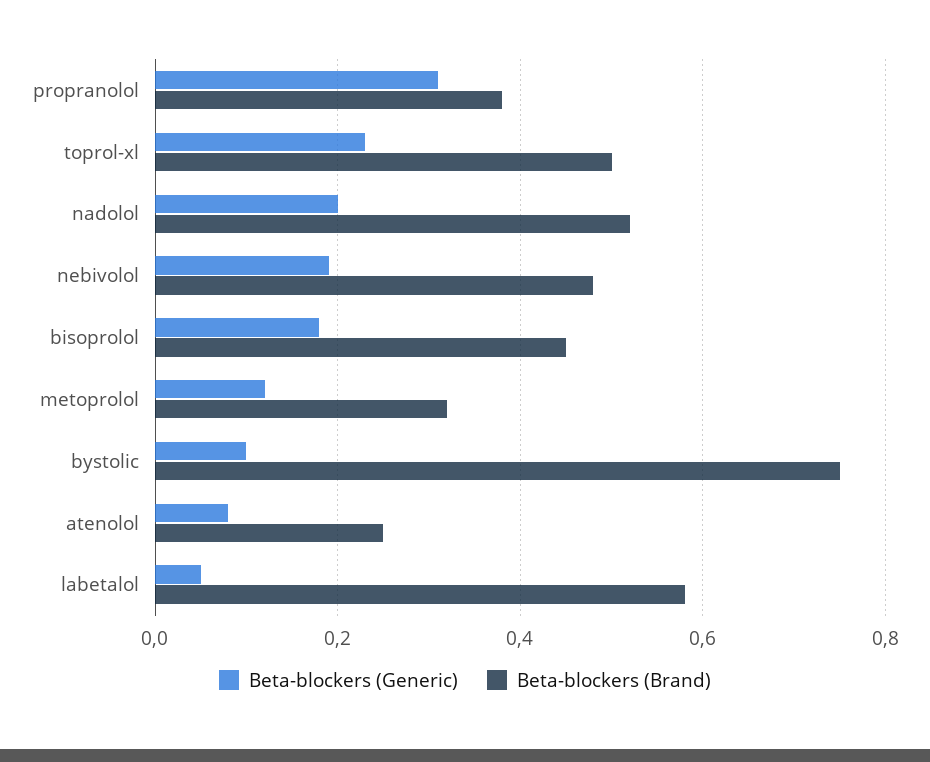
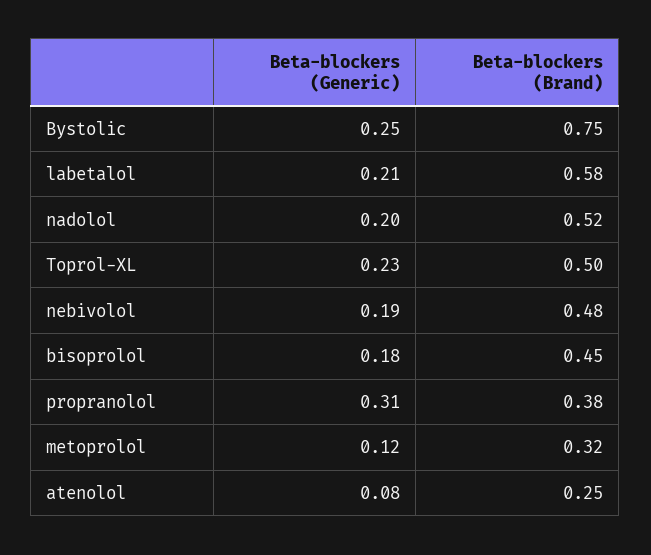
Beta-blockers (Generic), bystolic: 0.1 -> 0.25
Beta-blockers (Generic), labetalol: 0.05 -> 0.21

